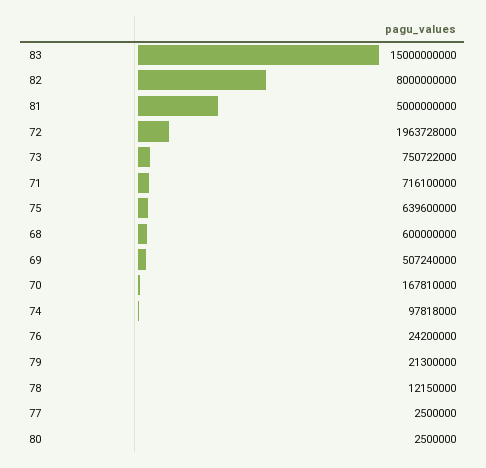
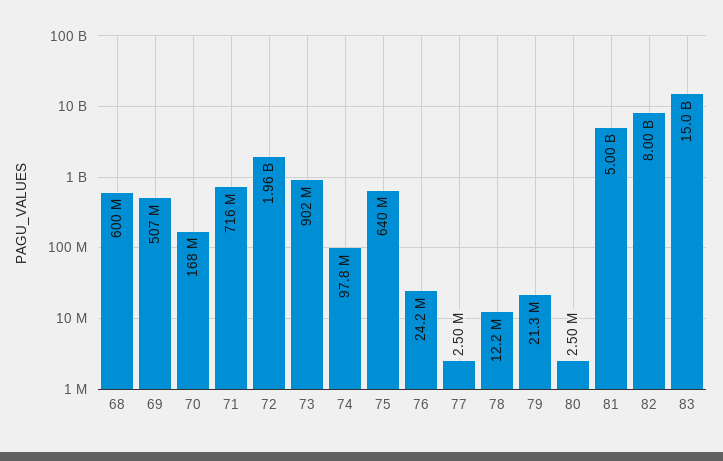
73: 750722000 -> 902000000

